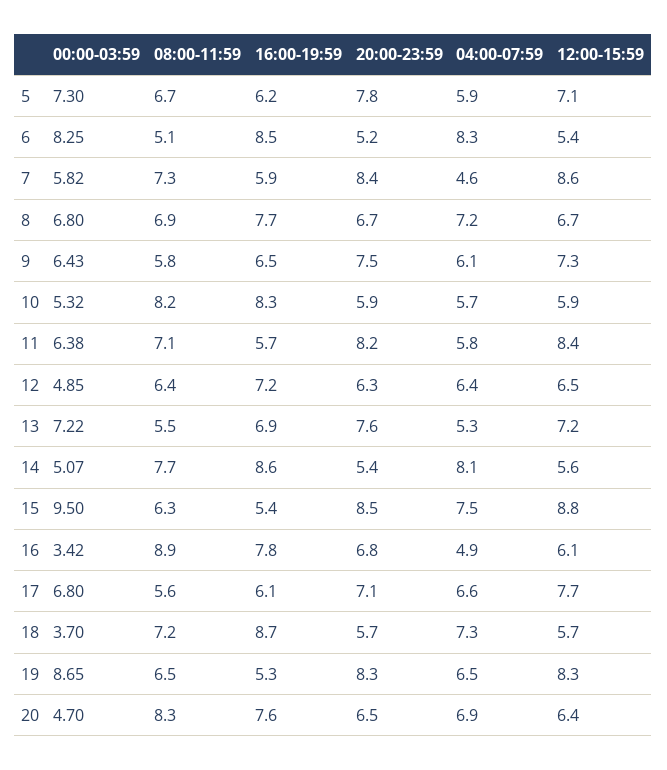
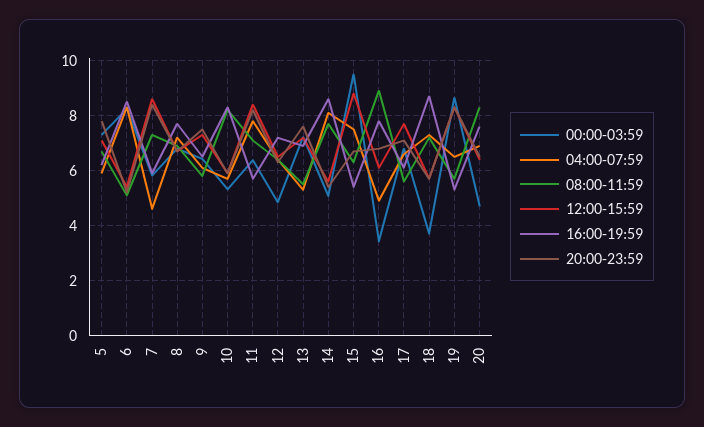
04:00-07:59, 11: 5.8 -> 7.75
20:00-23:59, 15: 8.5 -> 6.75
08:00-11:59, 19: 6.5 -> 5.75

